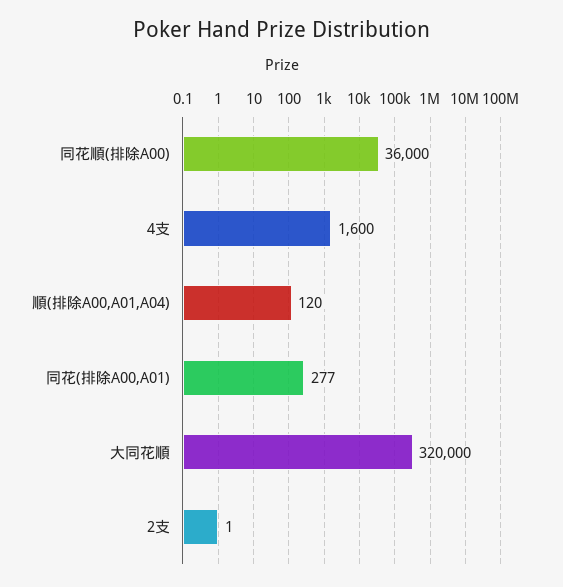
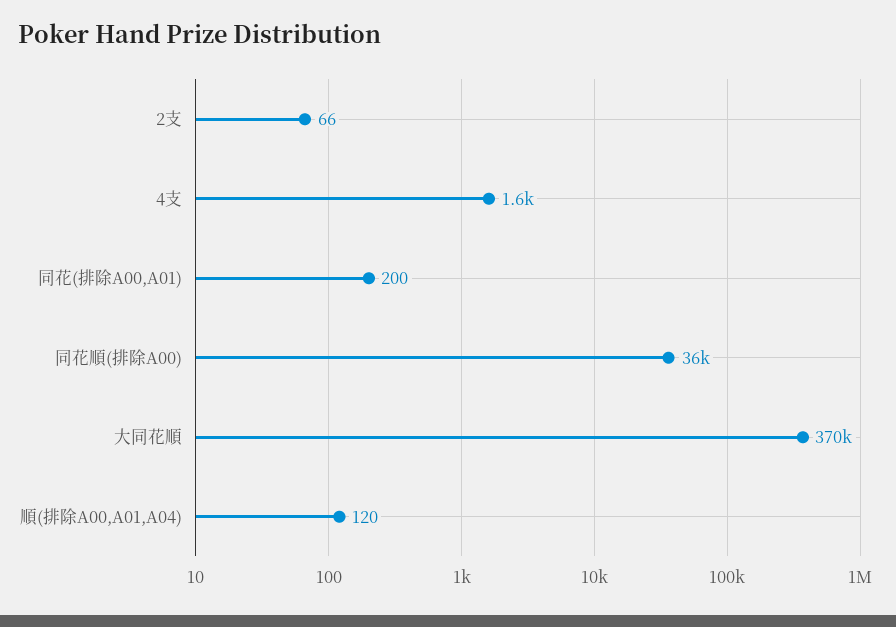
同花(排除A00,A01): 277 -> 200
大同花順: 320000 -> 370000
2支: 1 -> 66

